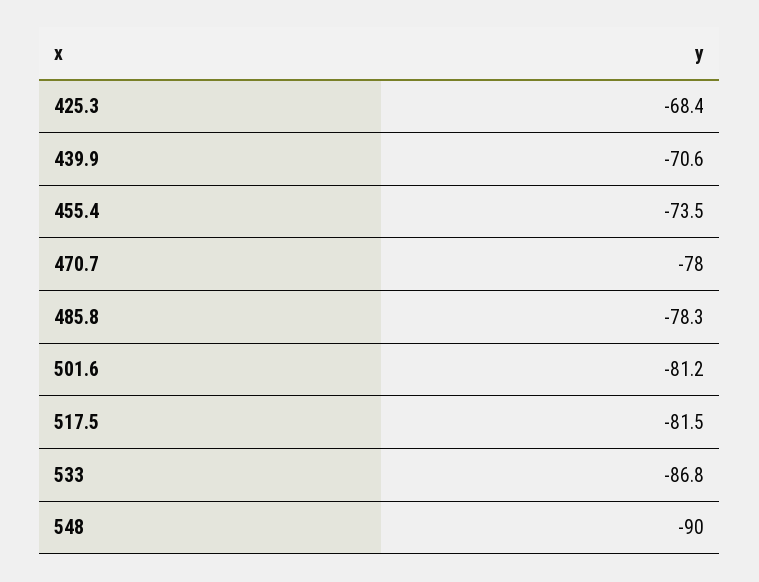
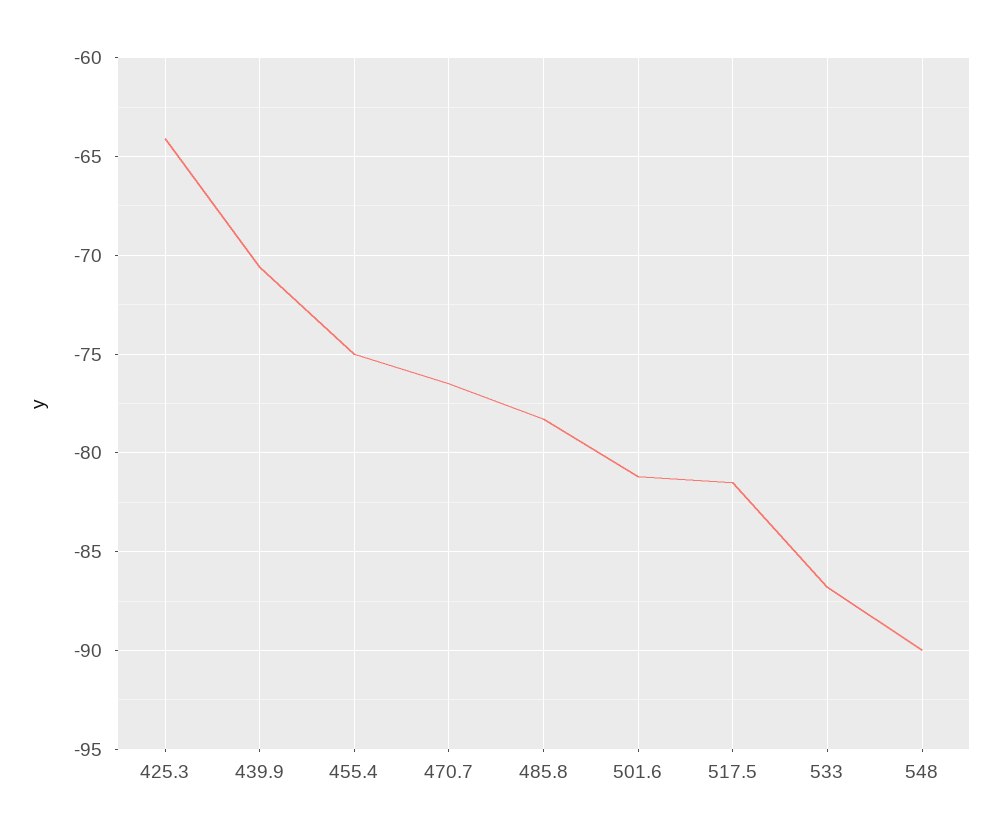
425.3: -68.4 -> -64
455.4: -73.5 -> -75
470.7: -78 -> -76.5

